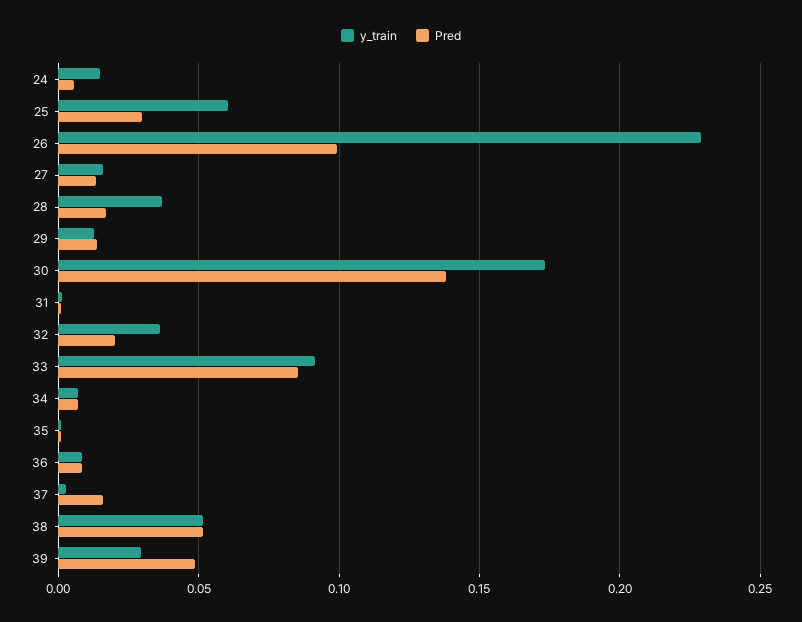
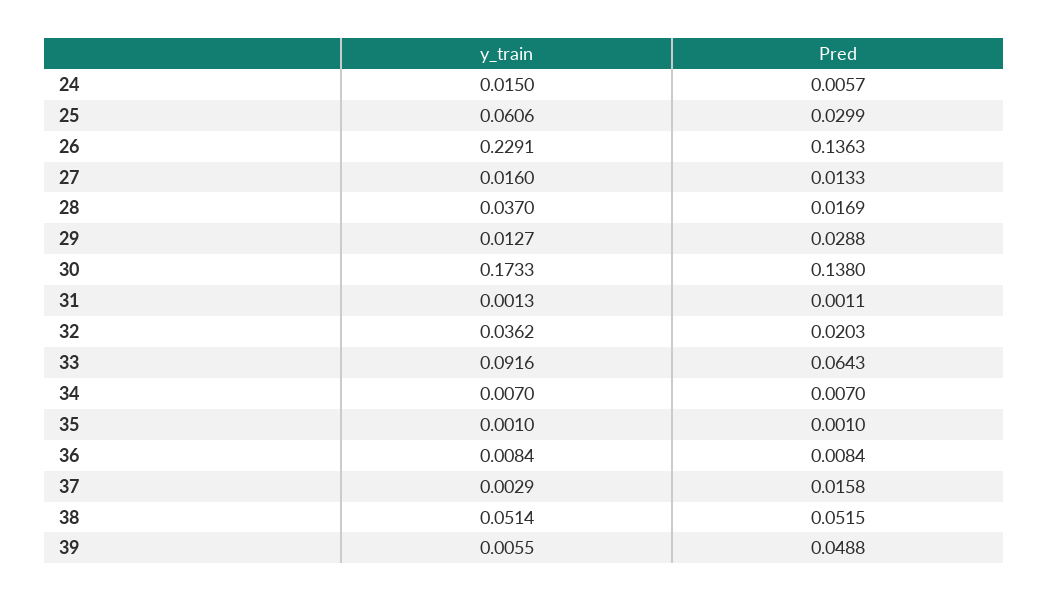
Pred, 26: 0.1 -> 0.1363
Pred, 29: 0.015 -> 0.0288
Pred, 33: 0.085 -> 0.0643
y_train, 39: 0.03 -> 0.0055

